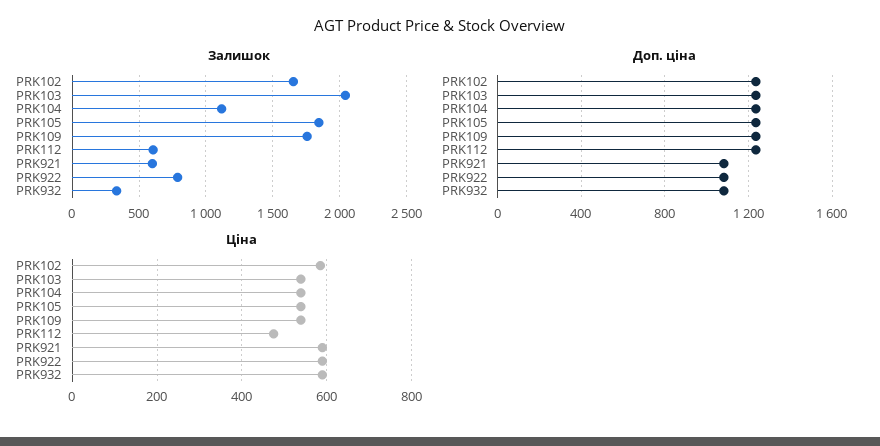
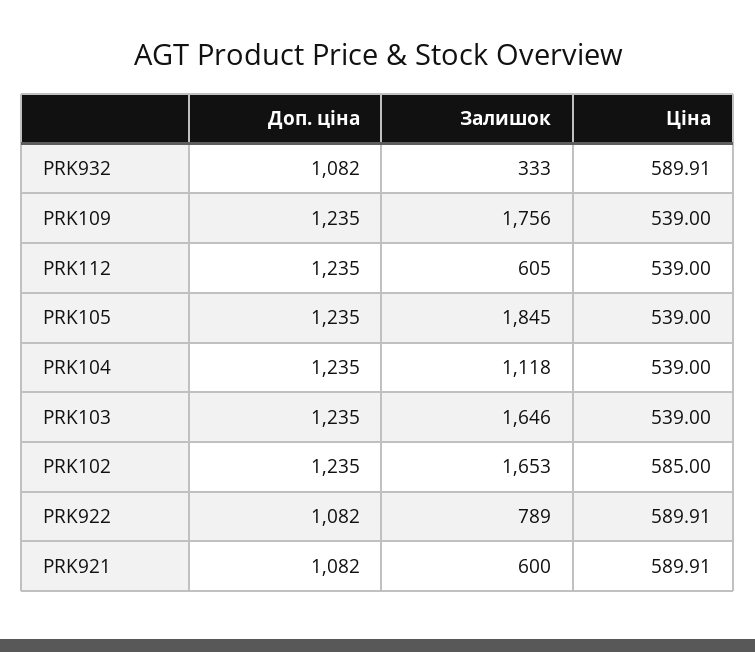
Залишок, PRK103: 2050 -> 1646
Ціна, PRK112: 480 -> 539

